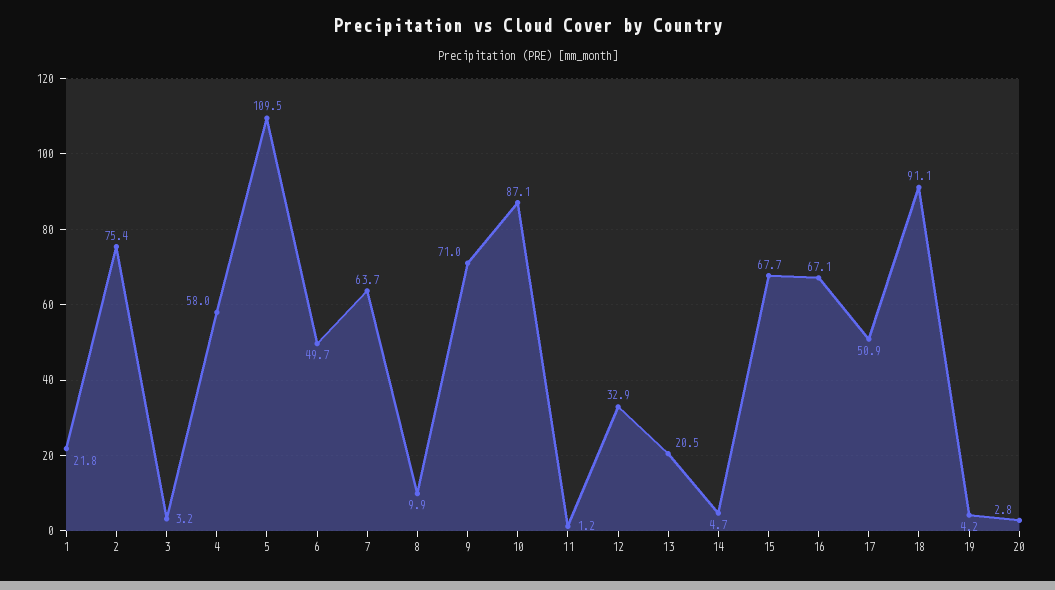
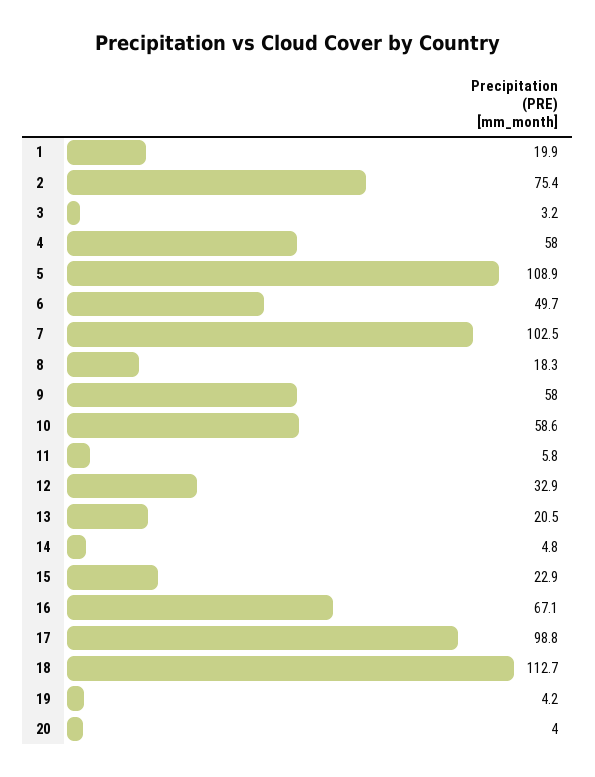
1: 21.8 -> 19.9
5: 109.5 -> 108.9
7: 63.7 -> 102.5
8: 9.9 -> 18.3
9: 71 -> 58
10: 87.1 -> 58.6
11: 1.2 -> 5.8
14: 4.7 -> 4.8
15: 67.7 -> 22.9
17: 50.9 -> 98.8
18: 91.1 -> 112.7
20: 2.8 -> 4

